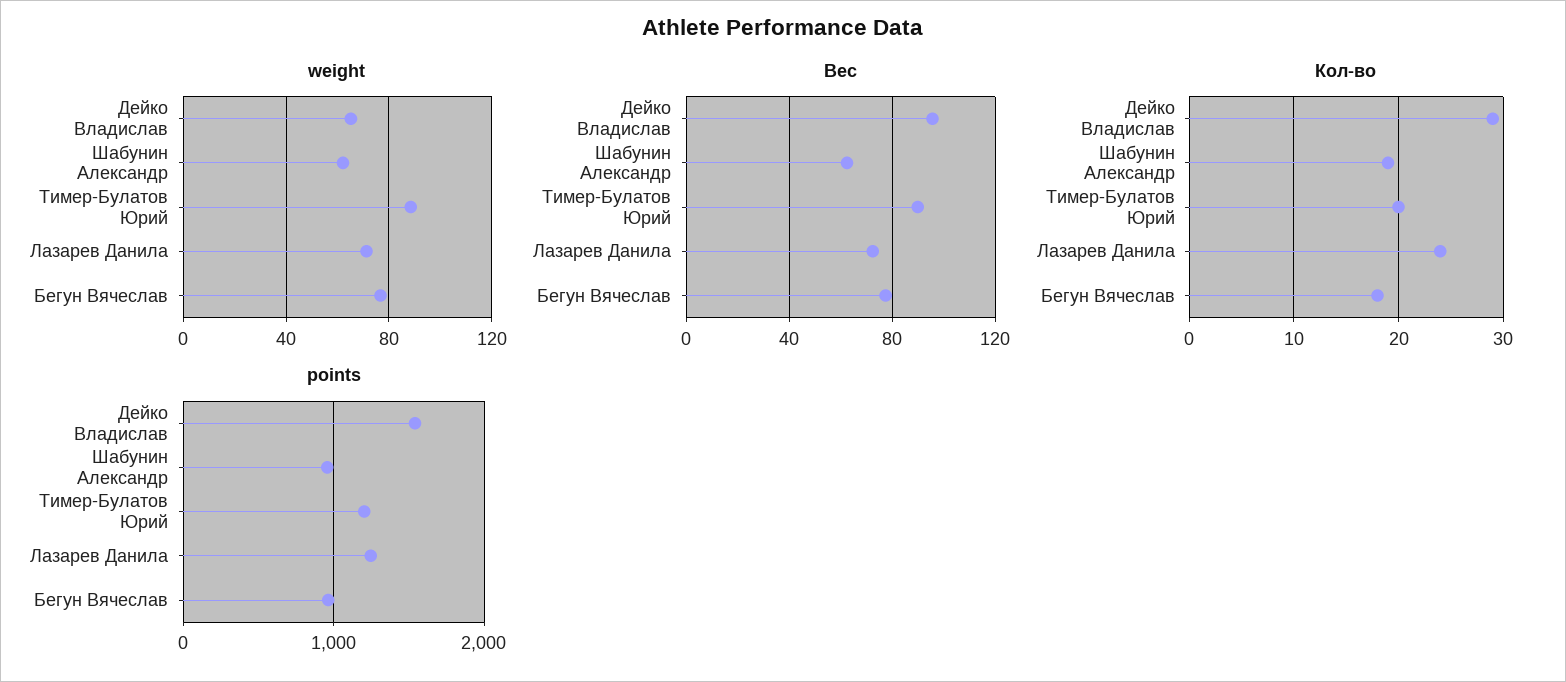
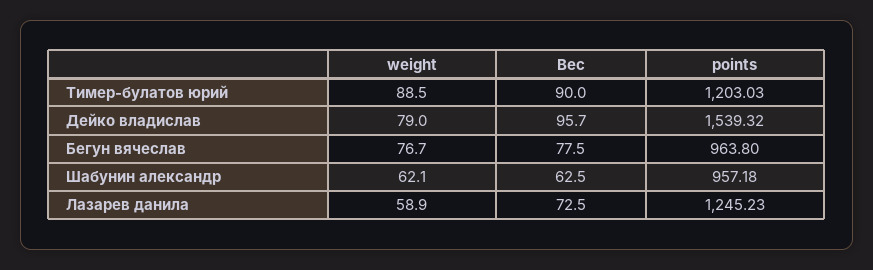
weight, Дейко Владислав: 65 -> 79
weight, Лазарев Данила: 70 -> 58.9
Кол-во, Дейко Владислав: 29 -> none
Кол-во, Шабунин Александр: 19 -> none
Кол-во, Тимер-Булатов Юрий: 20 -> none
Кол-во, Лазарев Данила: 24 -> none
Кол-во, Бегун Вячеслав: 18 -> none

